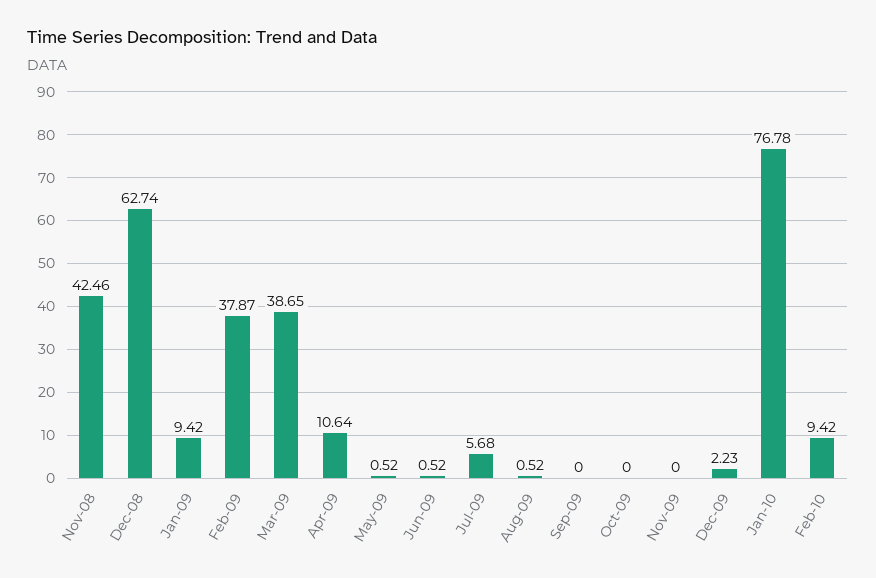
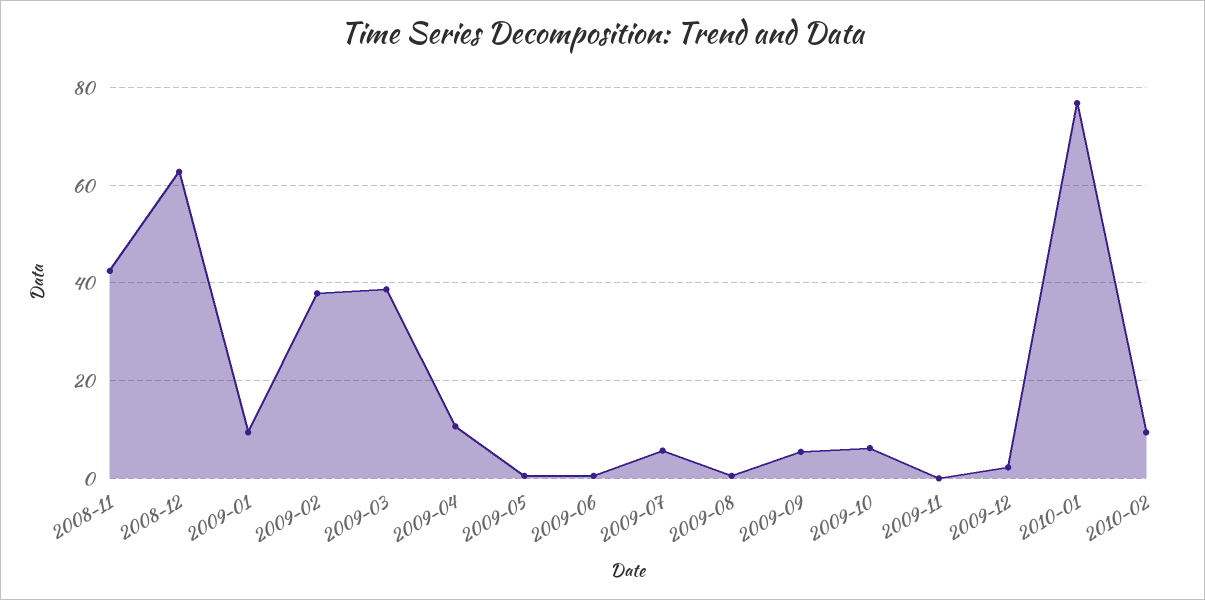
Sep-09: 0 -> 6
Oct-09: 0 -> 6

